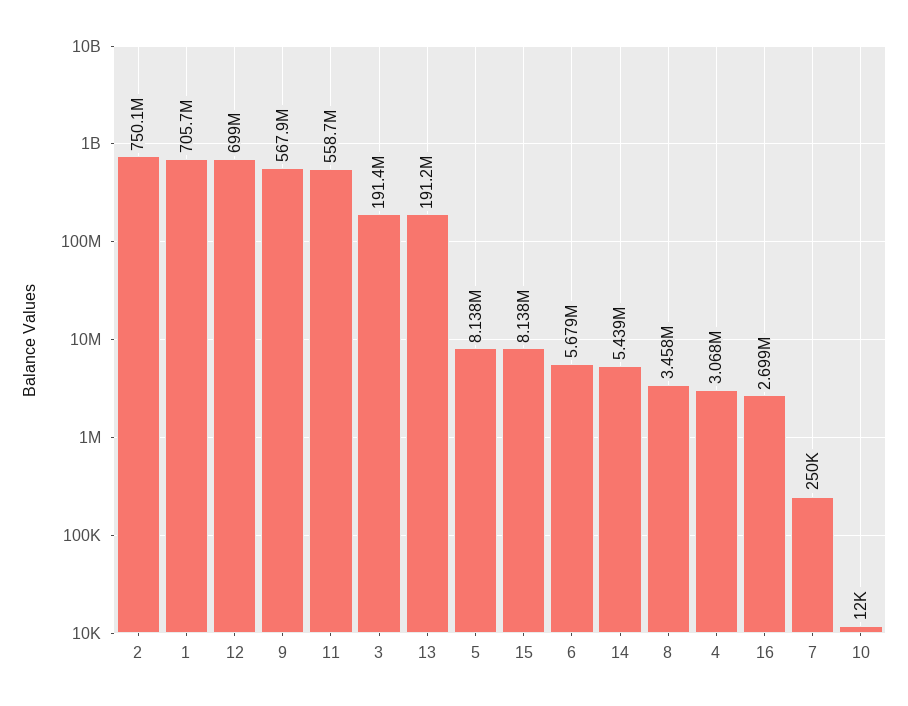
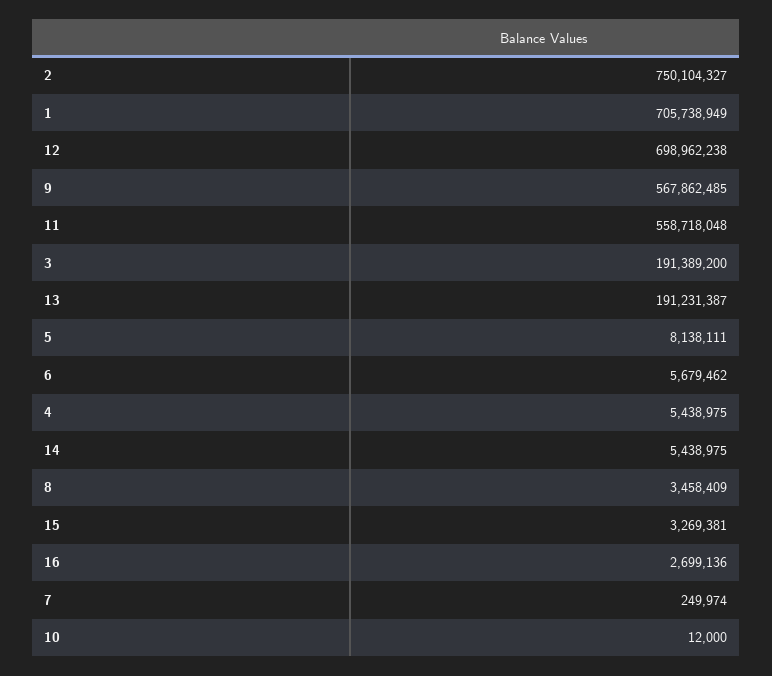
15: 8138000 -> 3269381
4: 3068000 -> 5438975

